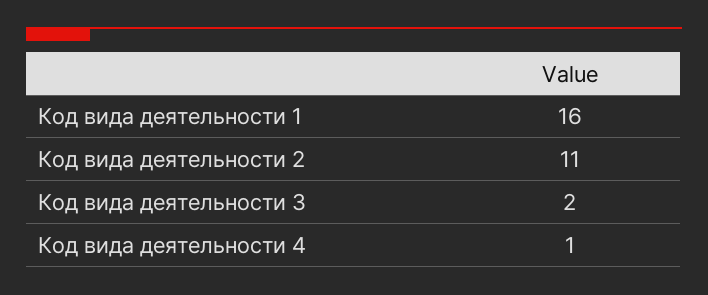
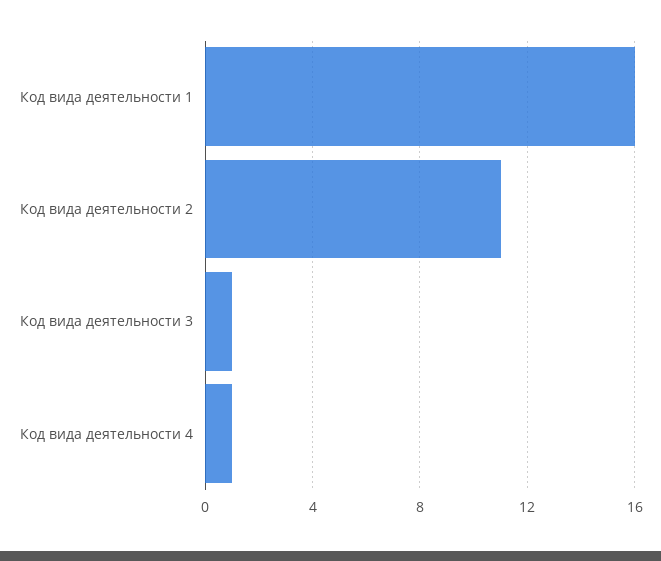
Код вида деятельности 3: 2 -> 1

